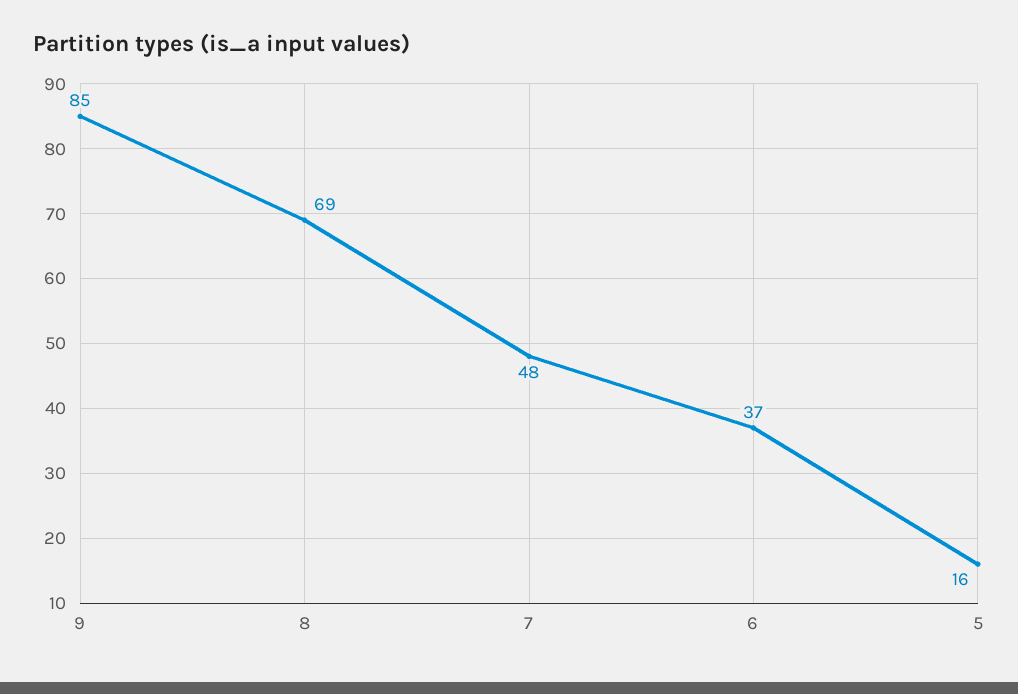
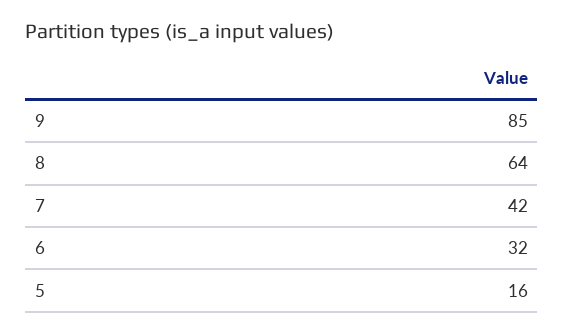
8: 69 -> 64
7: 48 -> 42
6: 37 -> 32

